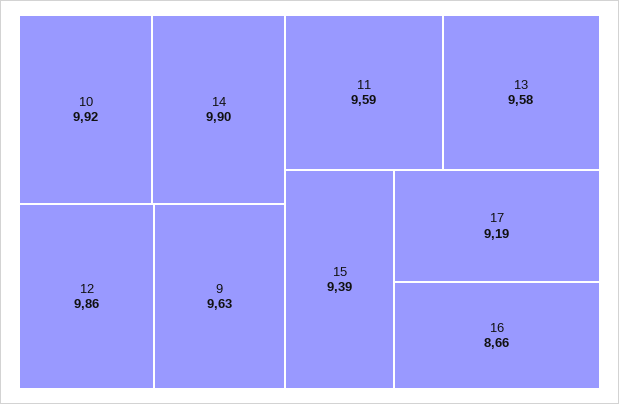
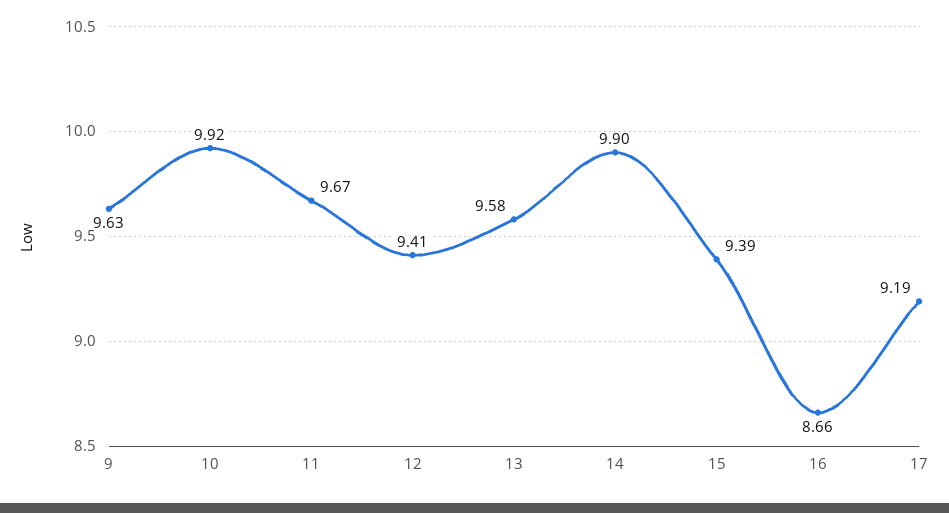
12: 9.86 -> 9.41
11: 9.59 -> 9.67

